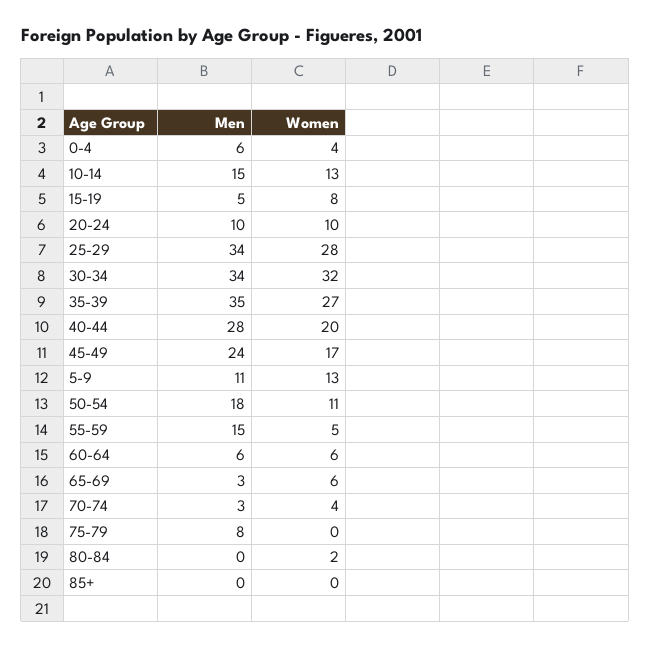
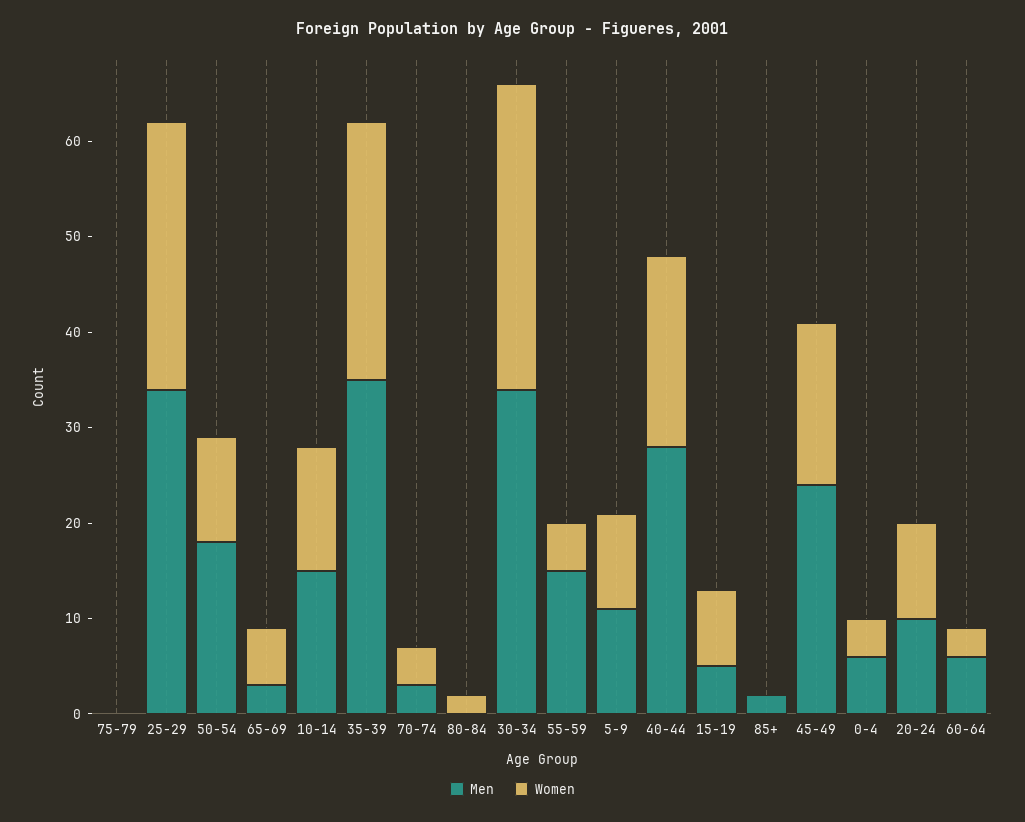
Women, 5-9: 13 -> 10
Women, 60-64: 6 -> 3
Men, 75-79: 8 -> 0
Men, 85+: 0 -> 2

